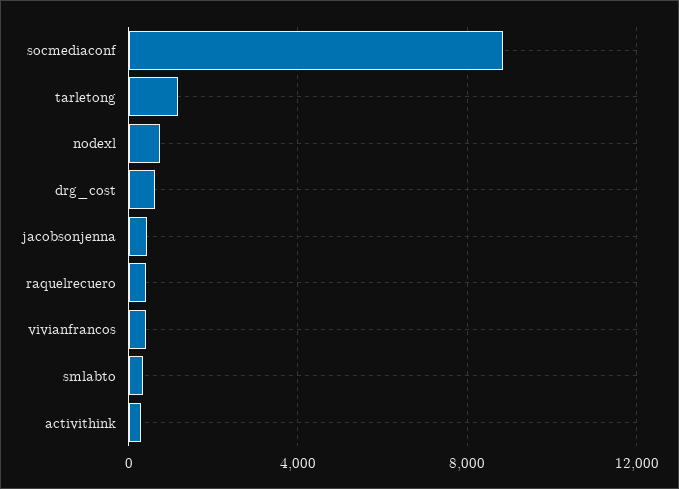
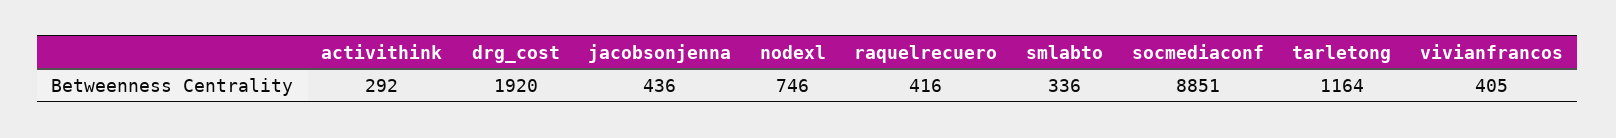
drg_cost: 500 -> 1920

